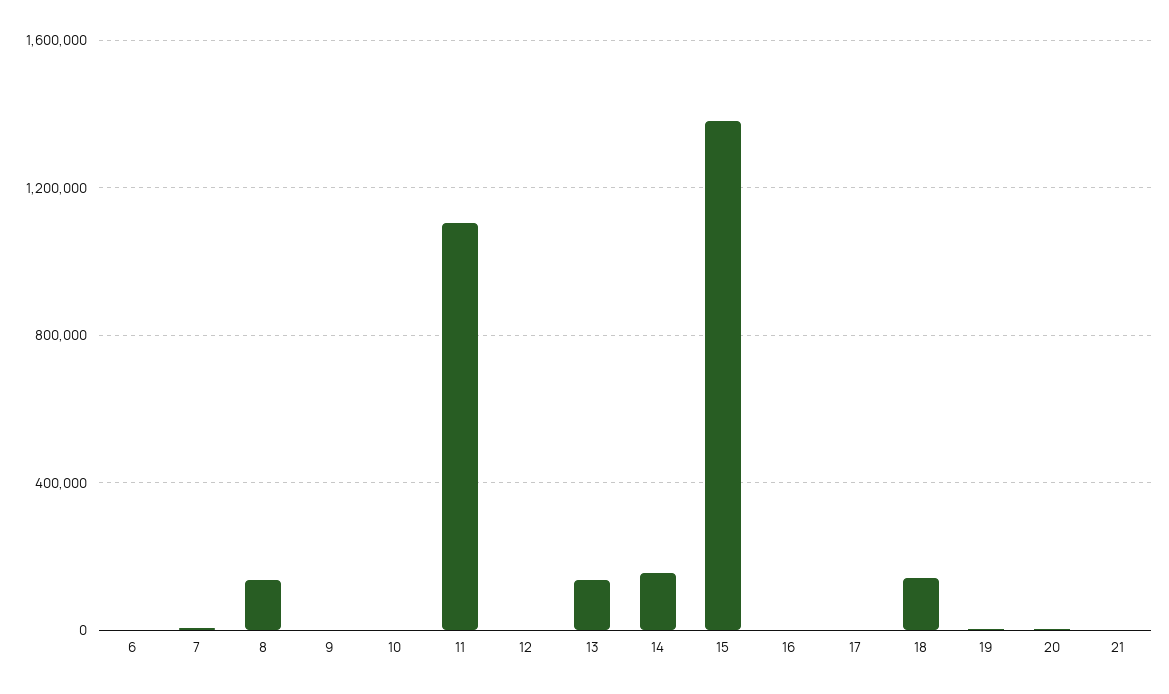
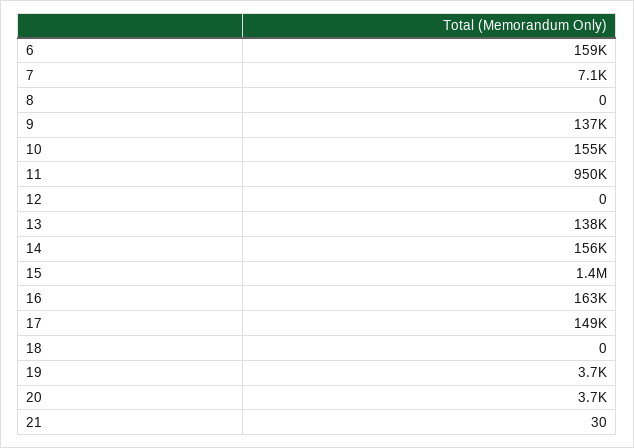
6: 0 -> 159000
8: 150000 -> 0
9: 0 -> 137000
10: 0 -> 155000
11: 1100000 -> 950000
16: 0 -> 163000
17: 0 -> 149000
18: 150000 -> 0

